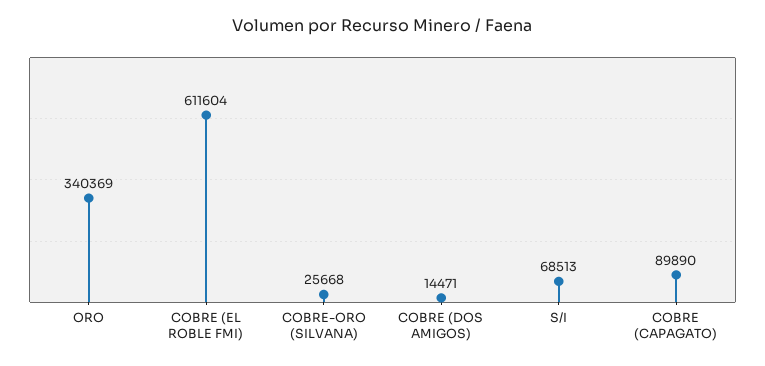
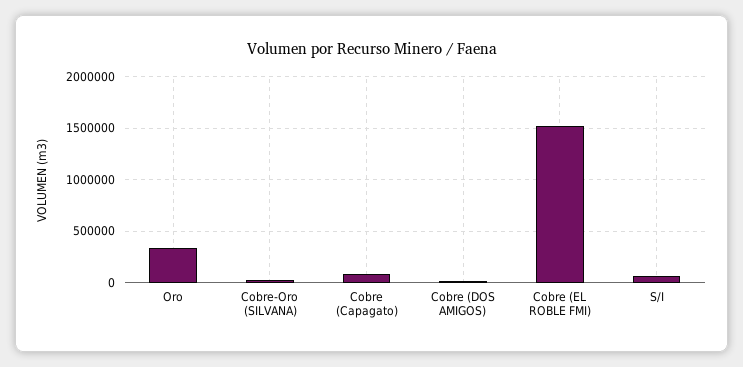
COBRE (EL ROBLE FMI): 611604 -> 1500000

